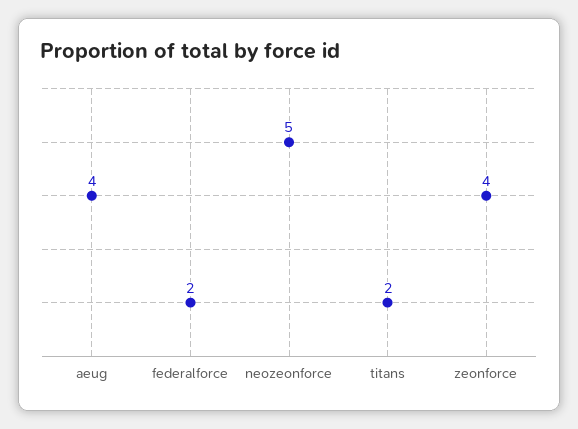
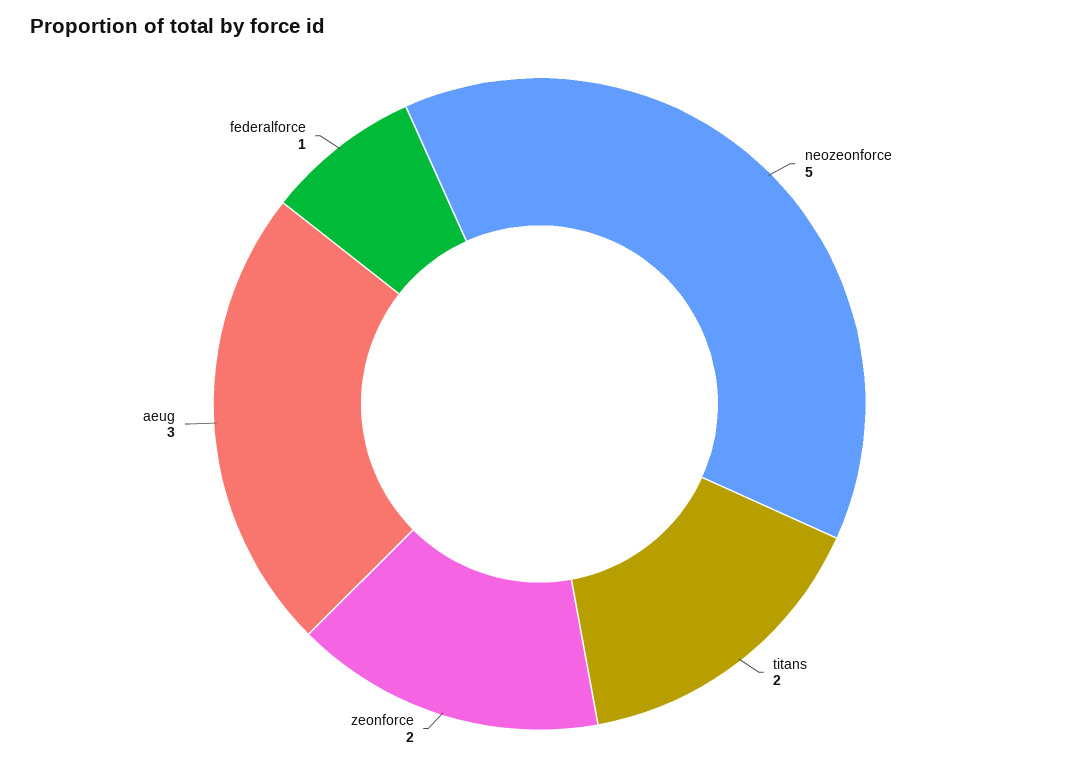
aeug: 4 -> 3
federalforce: 2 -> 1
zeonforce: 4 -> 2

